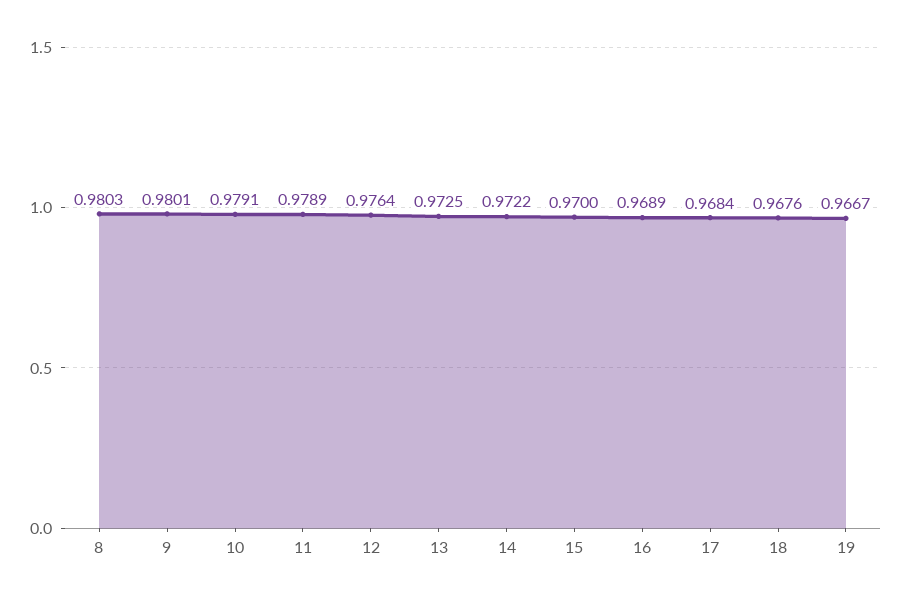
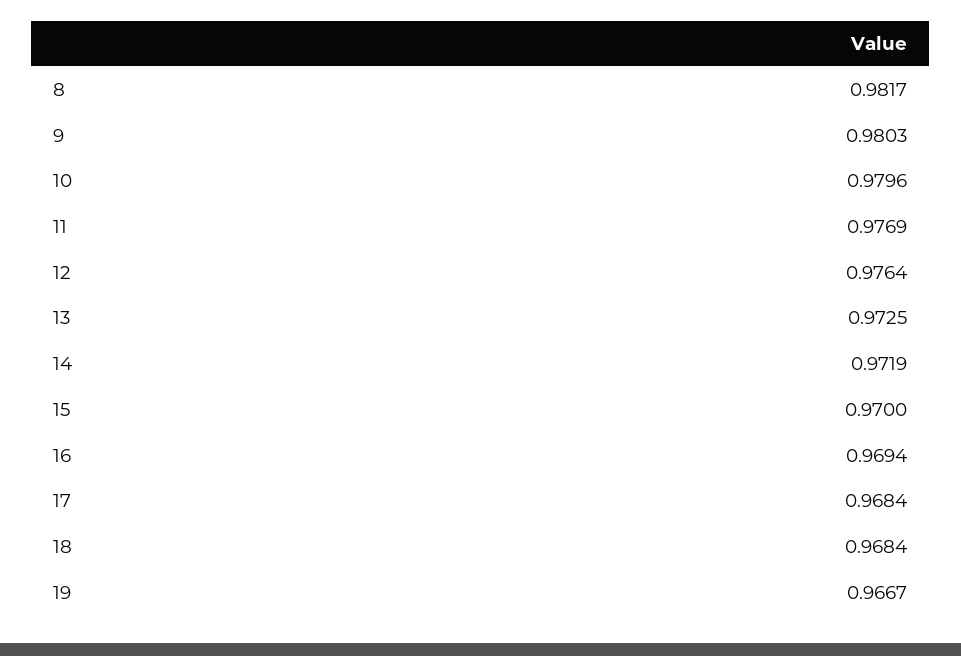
8: 0.9803 -> 0.9817
9: 0.9801 -> 0.9803
10: 0.9791 -> 0.9796
11: 0.9789 -> 0.9769
14: 0.9722 -> 0.9719
16: 0.9689 -> 0.9694
18: 0.9676 -> 0.9684

